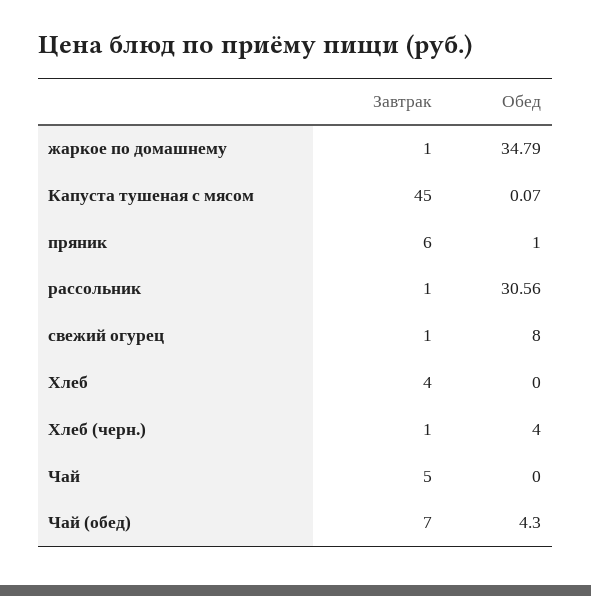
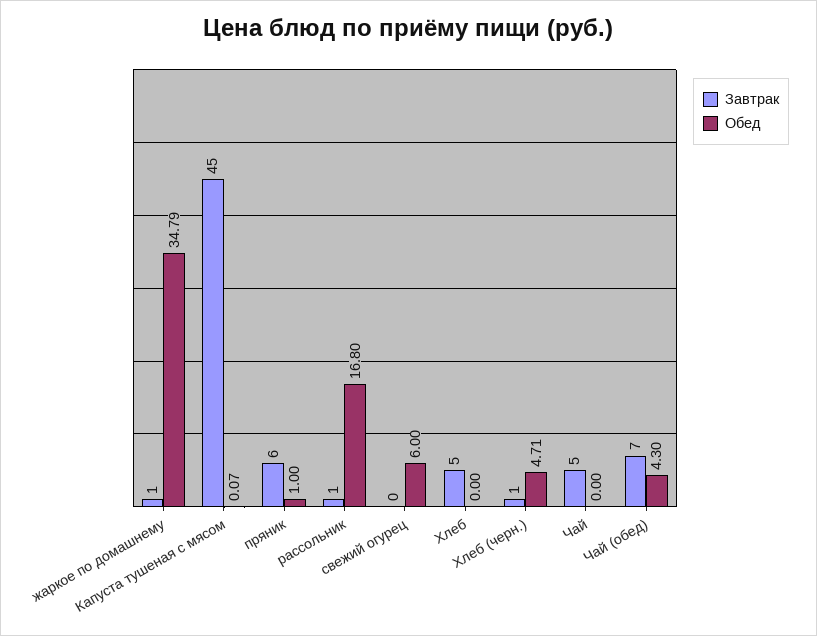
Обед, рассольник: 30.56 -> 16.8
Завтрак, свежий огурец: 1 -> 0
Обед, свежий огурец: 8 -> 6
Завтрак, Хлеб: 4 -> 5
Обед, Хлеб (черн.): 4 -> 4.71

